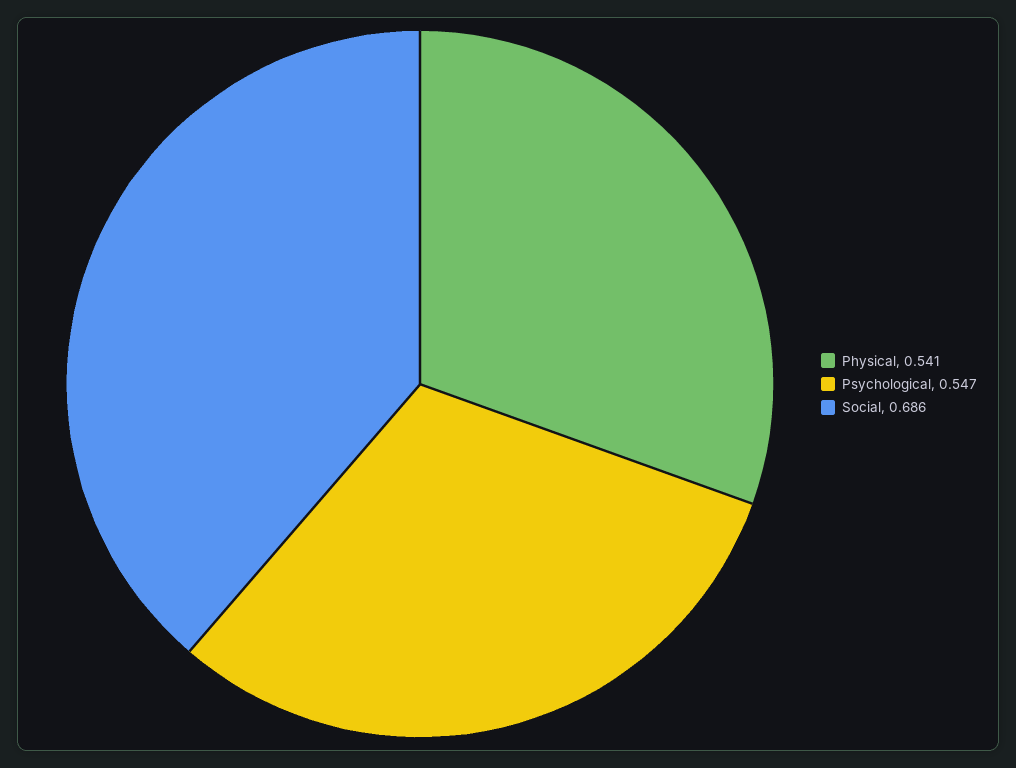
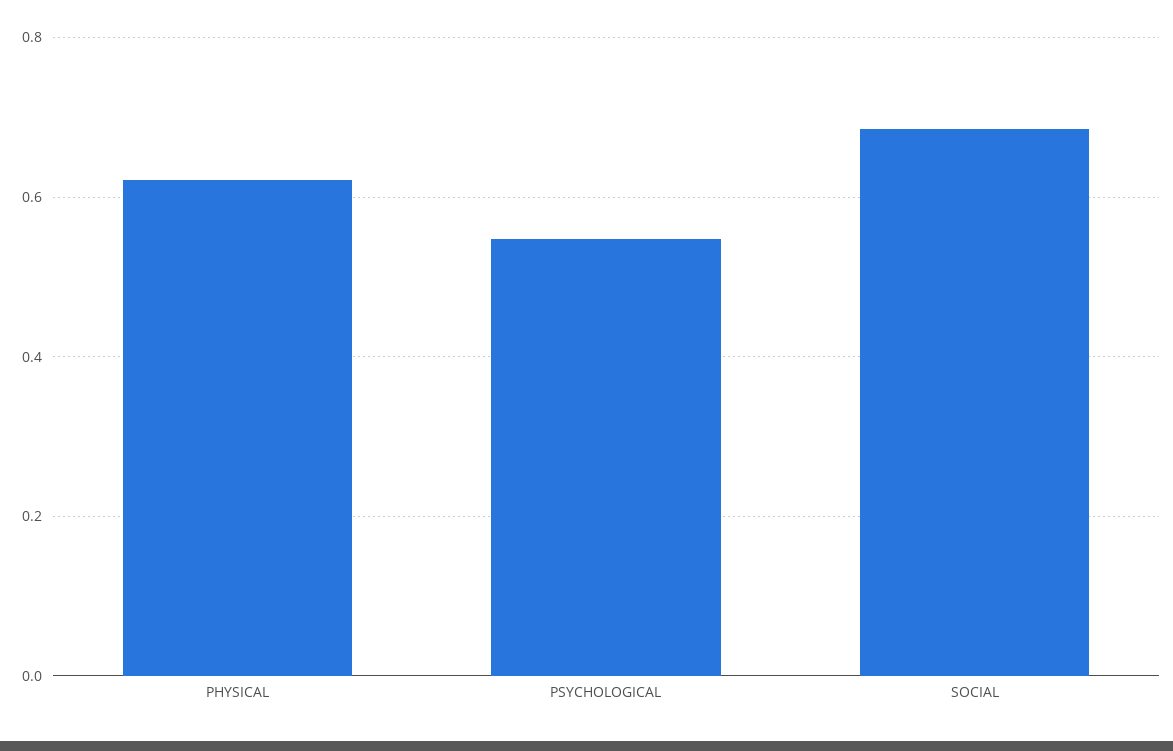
Physical: 0.541 -> 0.62

